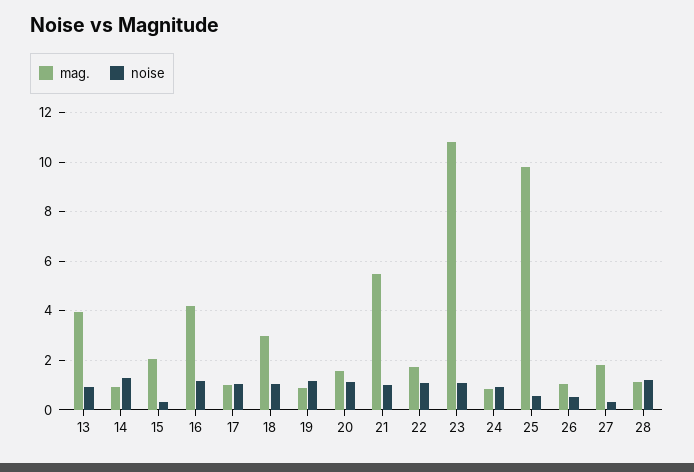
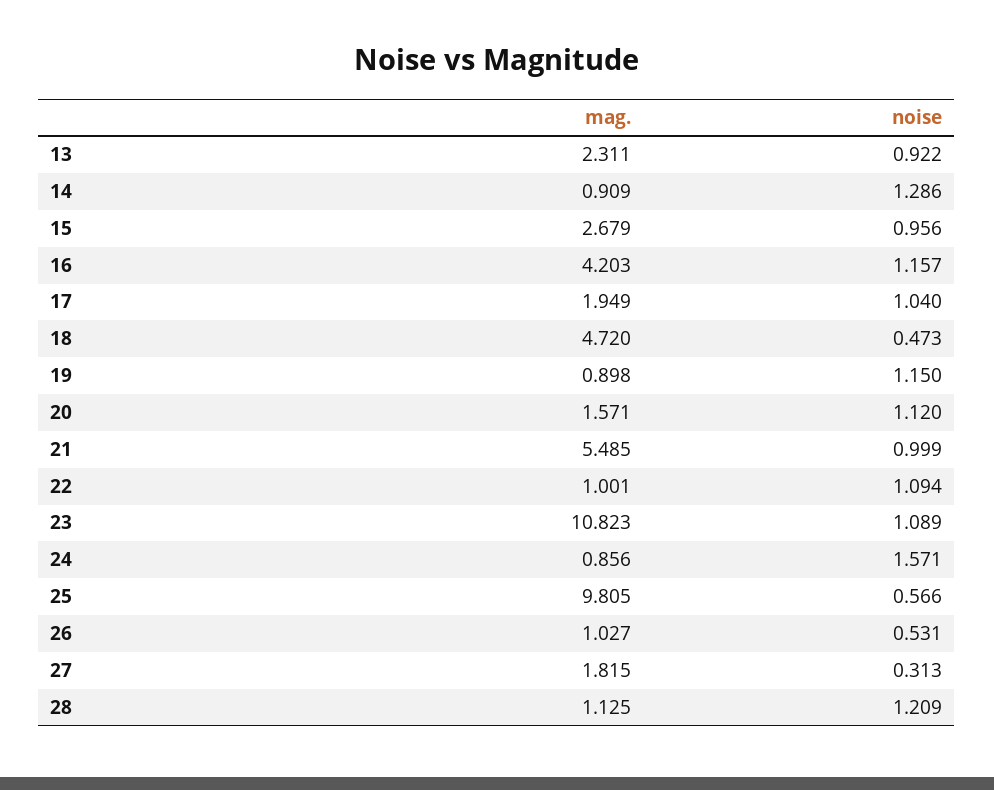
mag., 13: 4 -> 2.311
mag., 15: 2 -> 2.679
noise, 15: 0.25 -> 0.956
mag., 17: 1 -> 1.949
mag., 18: 3 -> 4.72
noise, 18: 1 -> 0.473
mag., 22: 1.75 -> 1.001
noise, 24: 1 -> 1.571

